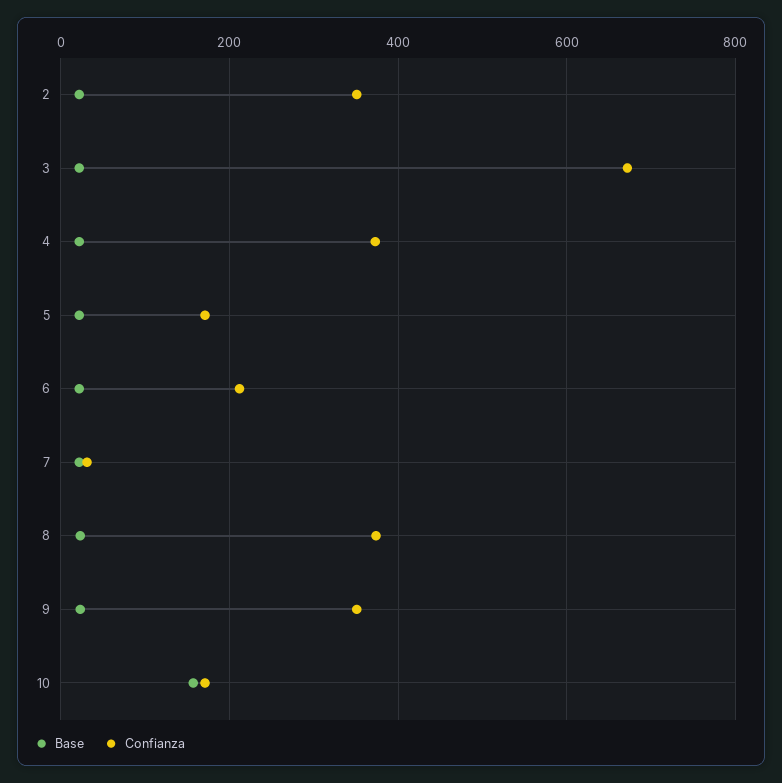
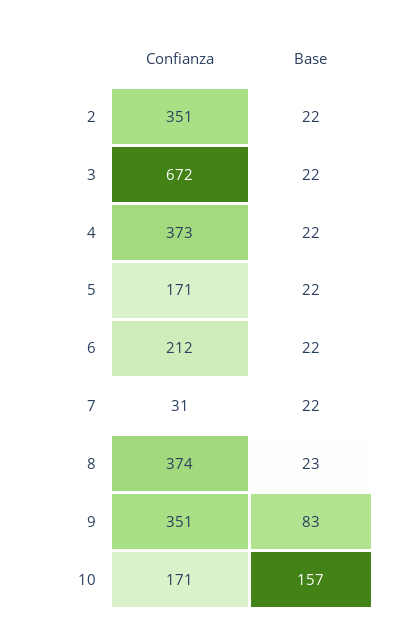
Base, 9: 20 -> 83

